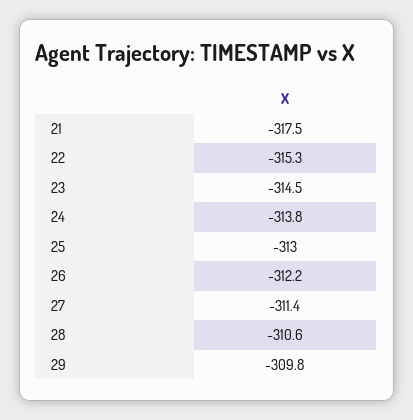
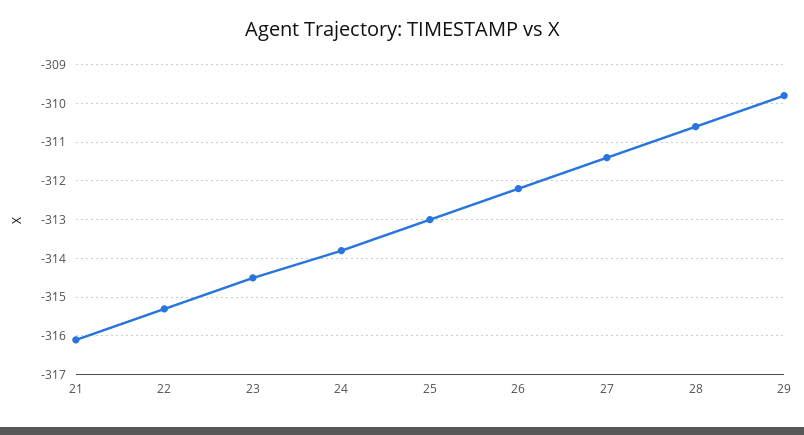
21: -317.5 -> -316

